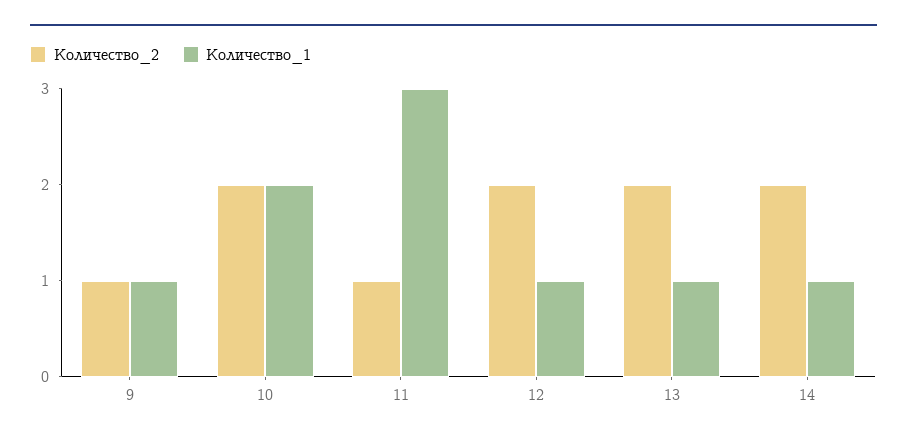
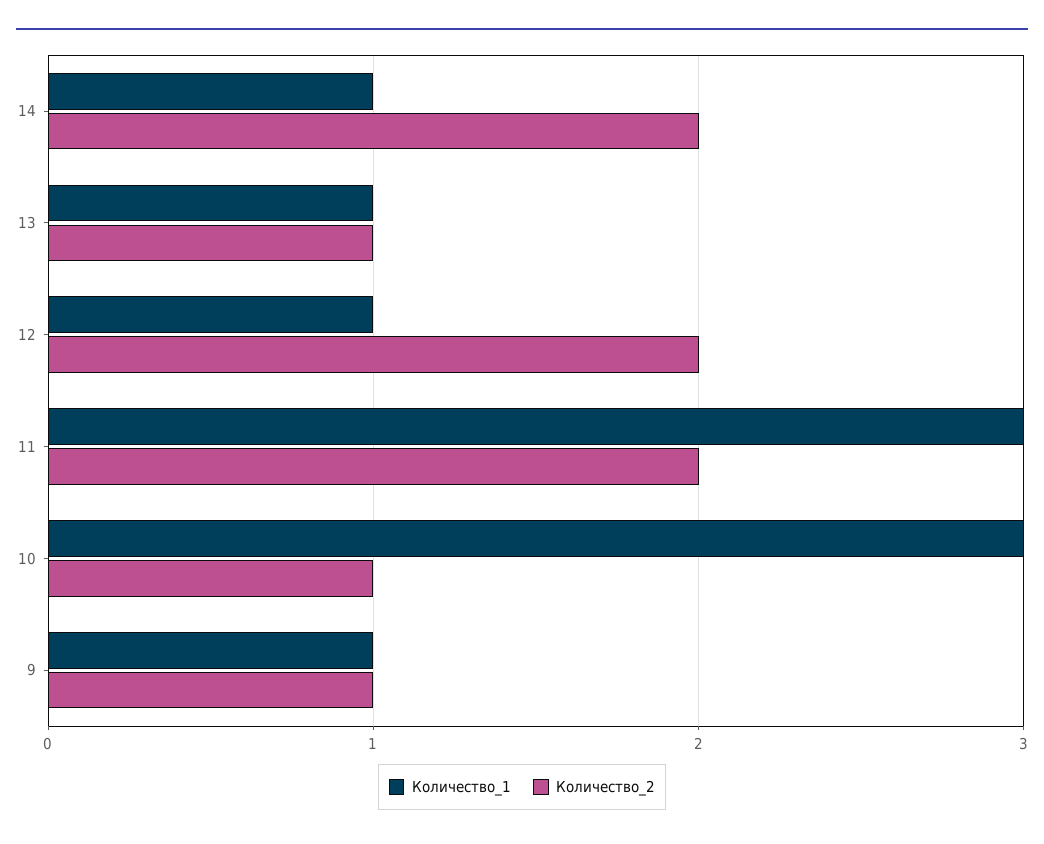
Количество_2, 10: 2 -> 1
Количество_1, 10: 2 -> 3
Количество_2, 11: 1 -> 2
Количество_2, 13: 2 -> 1

